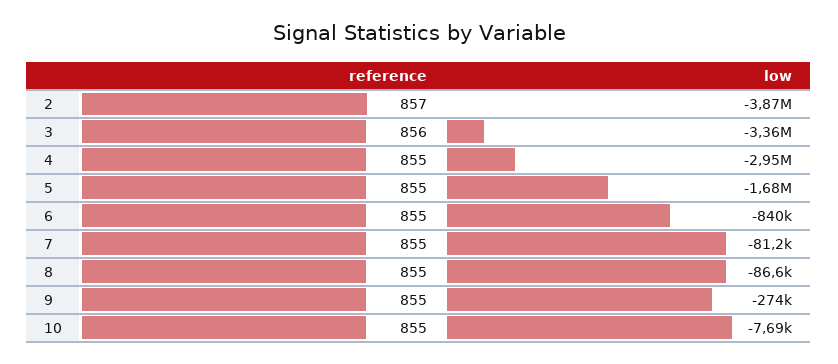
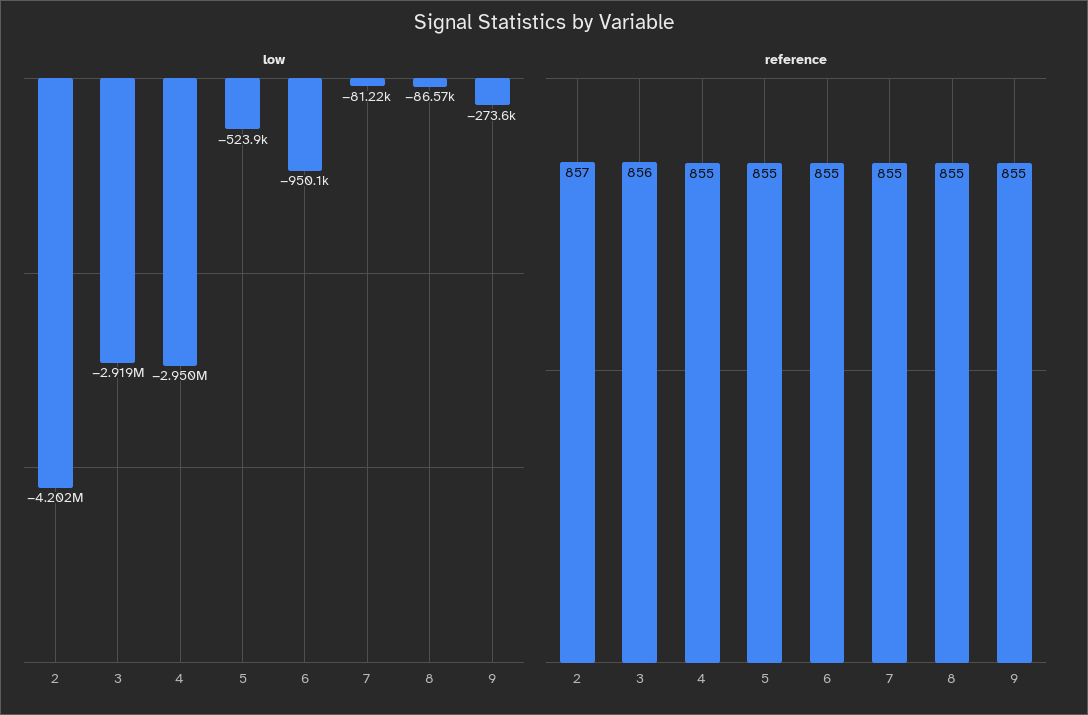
low, 2: -3870000 -> -4202000
low, 3: -3360000 -> -2919000
low, 5: -1680000 -> -523900
low, 6: -840000 -> -950100
reference, 10: 855 -> none
low, 10: -7690 -> none

